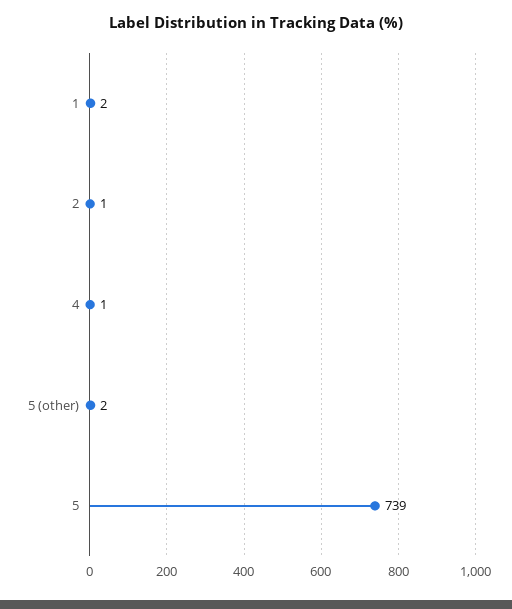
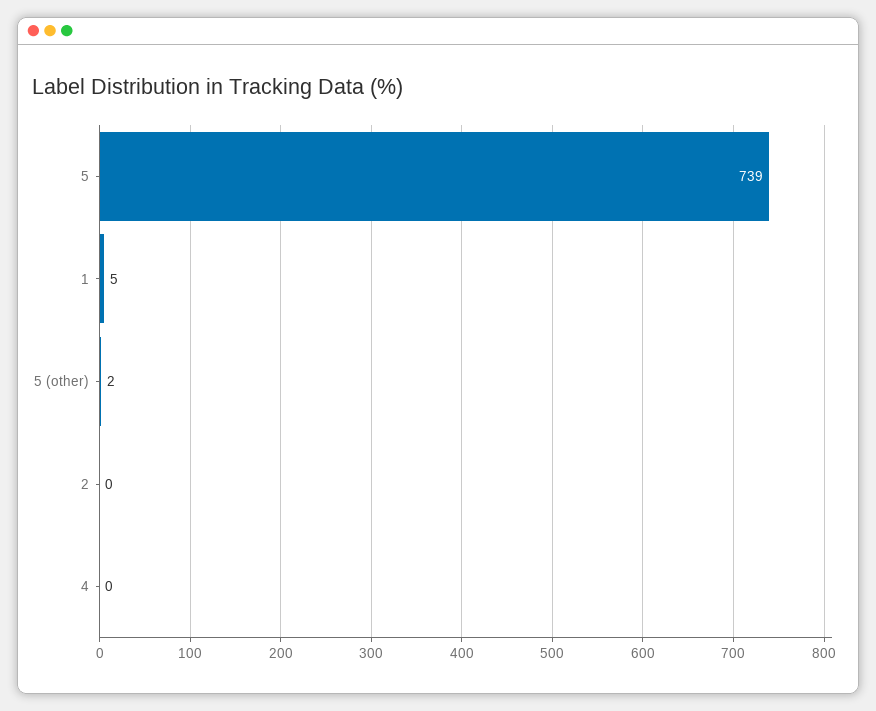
1: 2 -> 5
2: 1 -> 0
4: 1 -> 0

